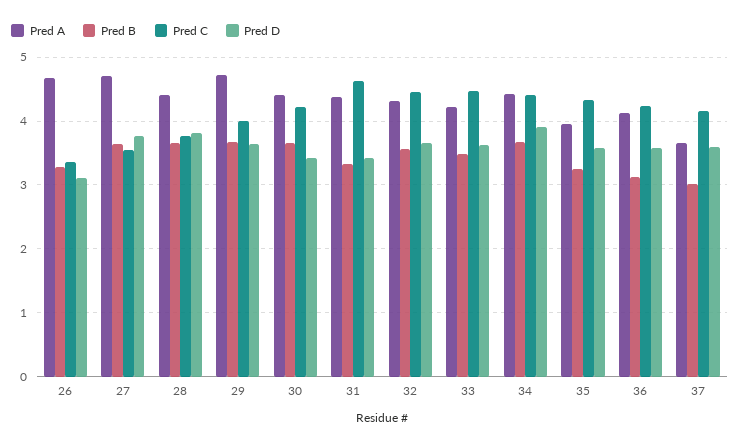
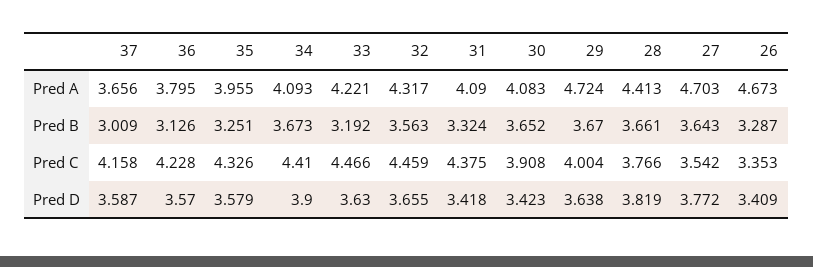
Pred D, 26: 3.1 -> 3.409
Pred A, 30: 4.4 -> 4.083
Pred C, 30: 4.2 -> 3.908
Pred A, 31: 4.4 -> 4.09
Pred C, 31: 4.6 -> 4.375
Pred B, 33: 3.5 -> 3.192
Pred A, 34: 4.4 -> 4.093
Pred A, 36: 4.1 -> 3.795

